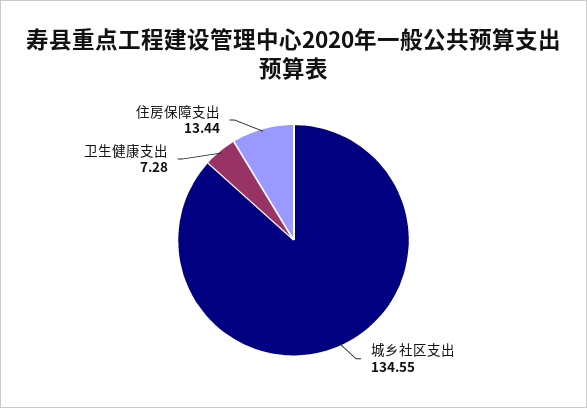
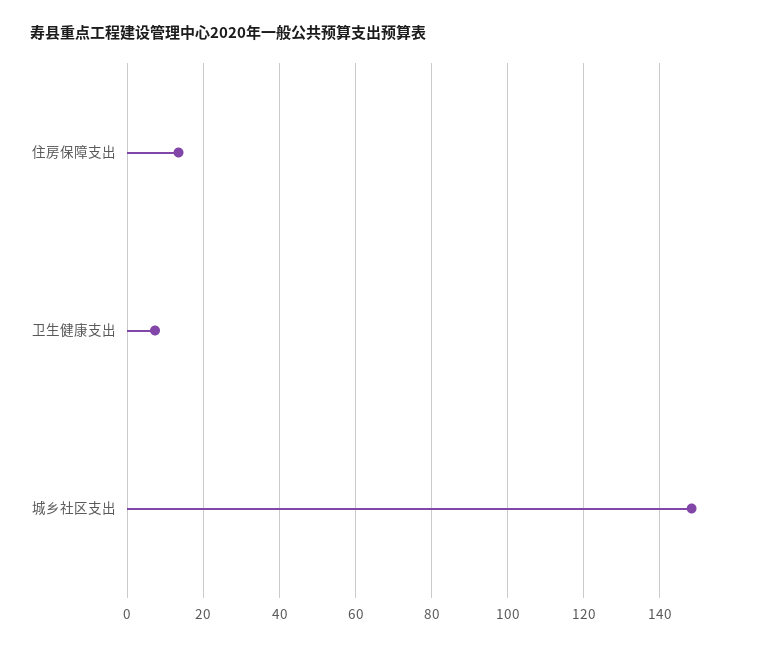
城乡社区支出: 134.55 -> 148

